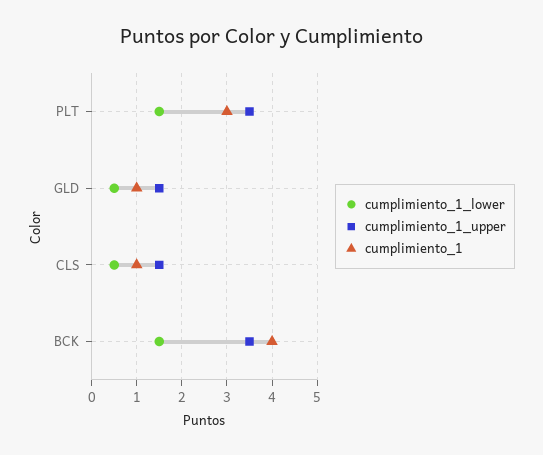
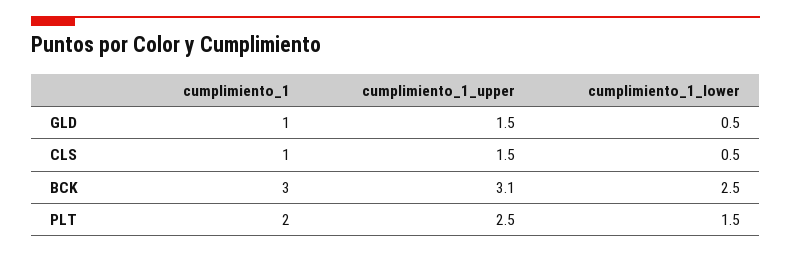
cumplimiento_1_upper, PLT: 3.5 -> 2.5
cumplimiento_1, PLT: 3 -> 2
cumplimiento_1_lower, BCK: 1.5 -> 2.5
cumplimiento_1_upper, BCK: 3.5 -> 3.1
cumplimiento_1, BCK: 4 -> 3

